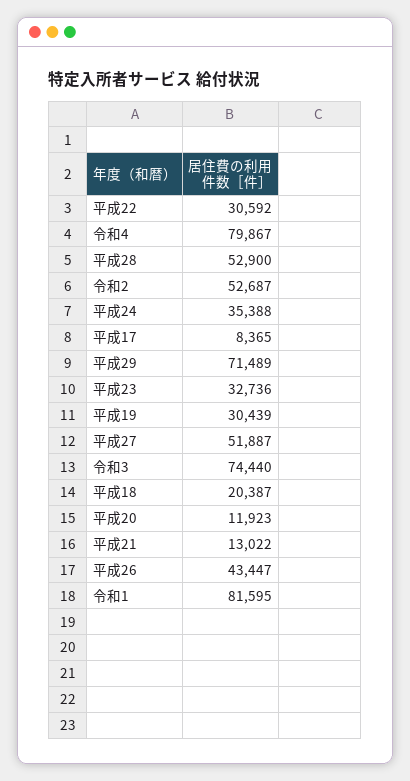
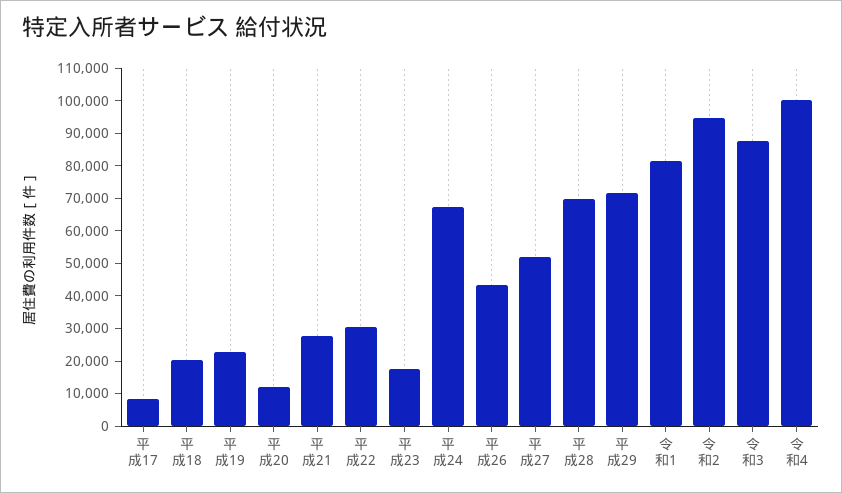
令和4: 79867 -> 100000
平成28: 52900 -> 70000
令和2: 52687 -> 95000
平成24: 35388 -> 67500
平成23: 32736 -> 17500
平成19: 30439 -> 22500
令和3: 74440 -> 87500
平成21: 13022 -> 27500

